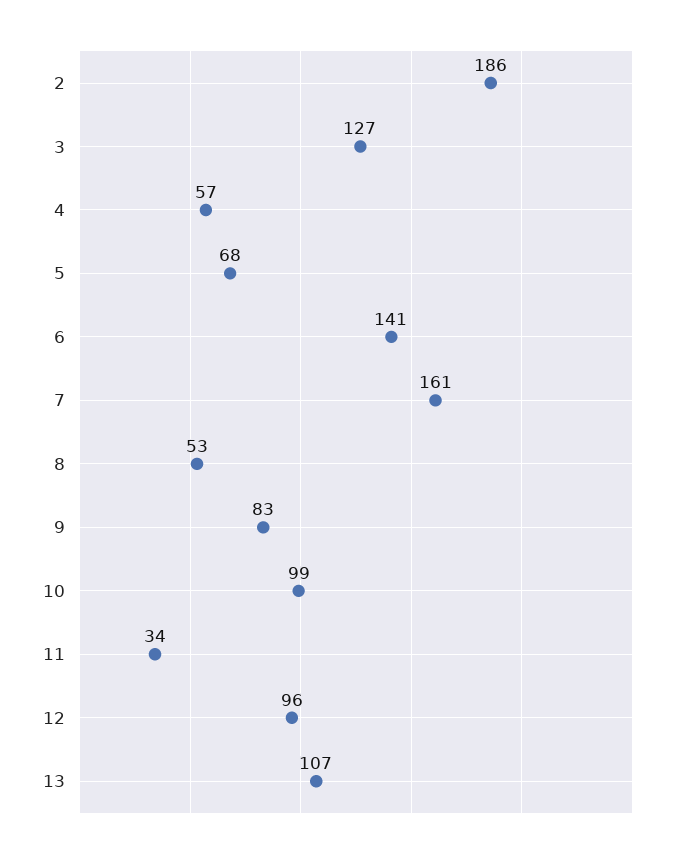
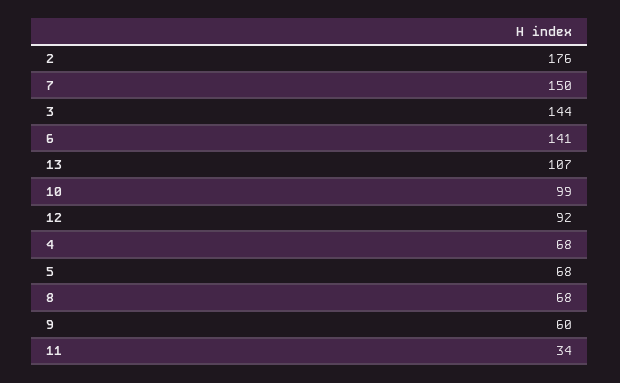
2: 186 -> 176
3: 127 -> 144
4: 57 -> 68
7: 161 -> 150
8: 53 -> 68
9: 83 -> 60
12: 96 -> 92

